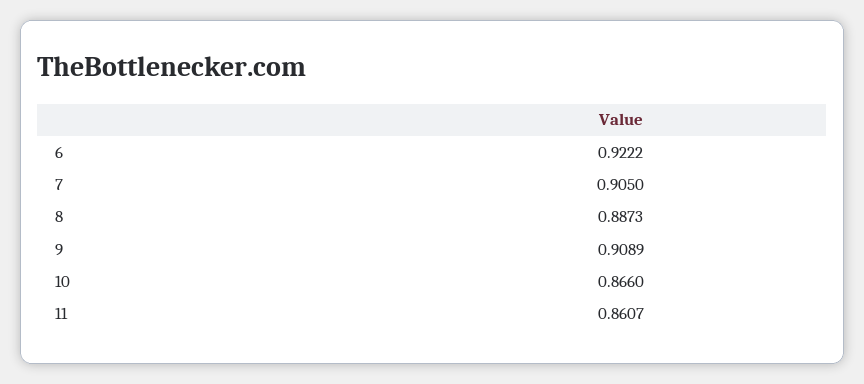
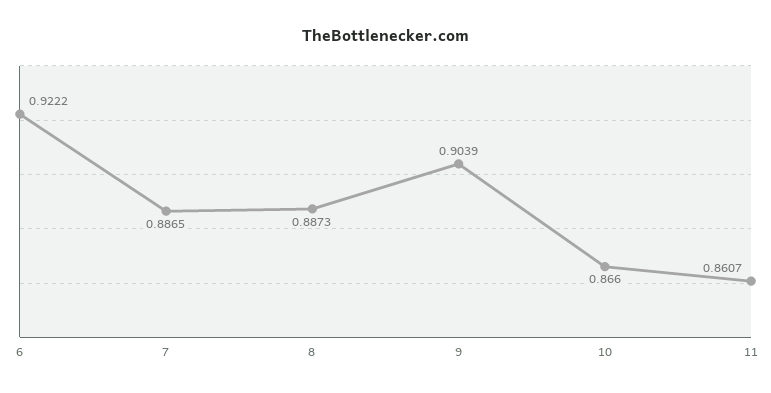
7: 0.905 -> 0.8865
9: 0.9089 -> 0.9039

